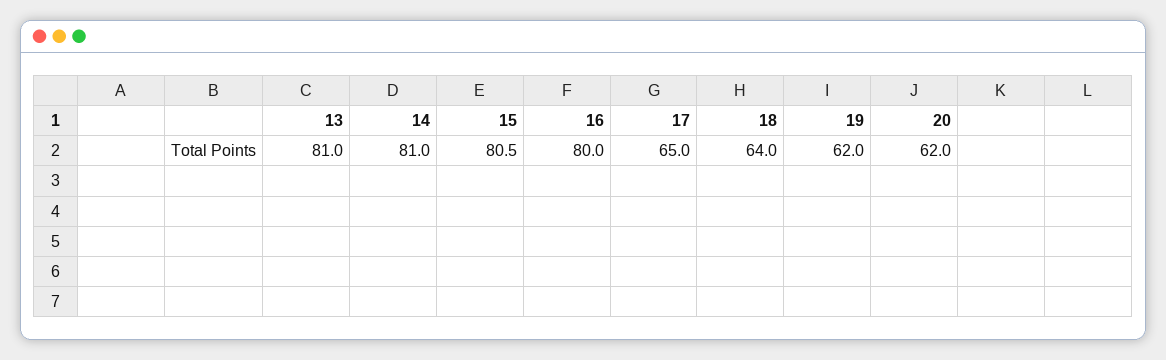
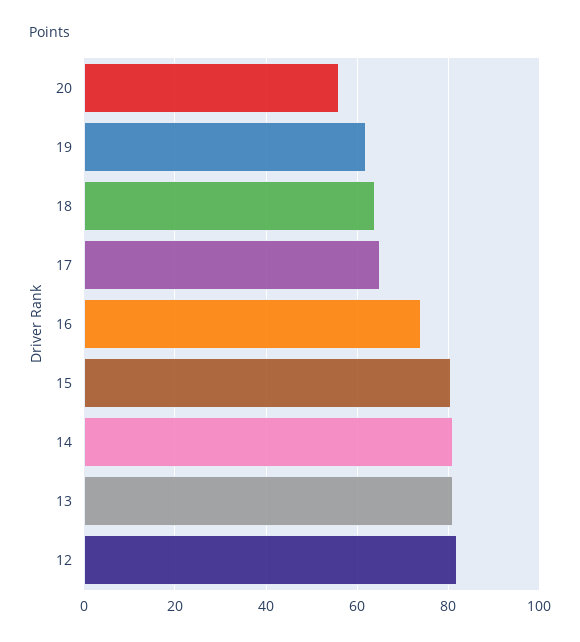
16: 80 -> 74
20: 62 -> 56
12: none -> 82

